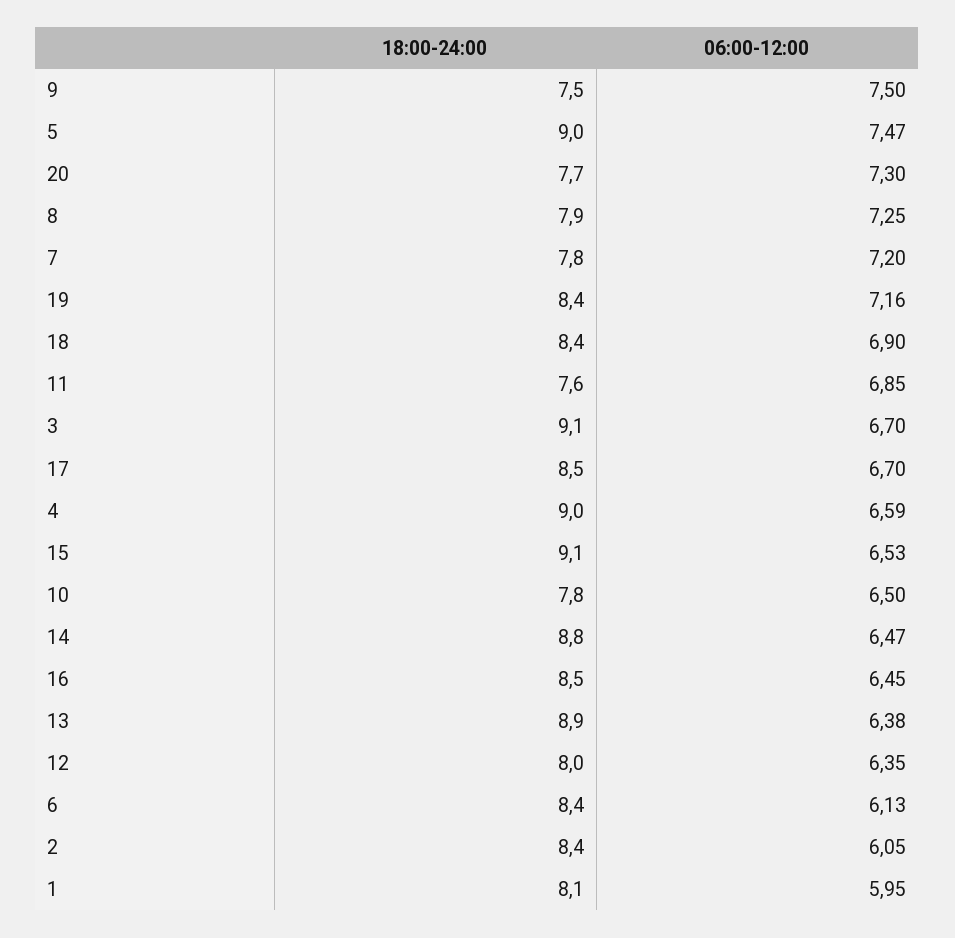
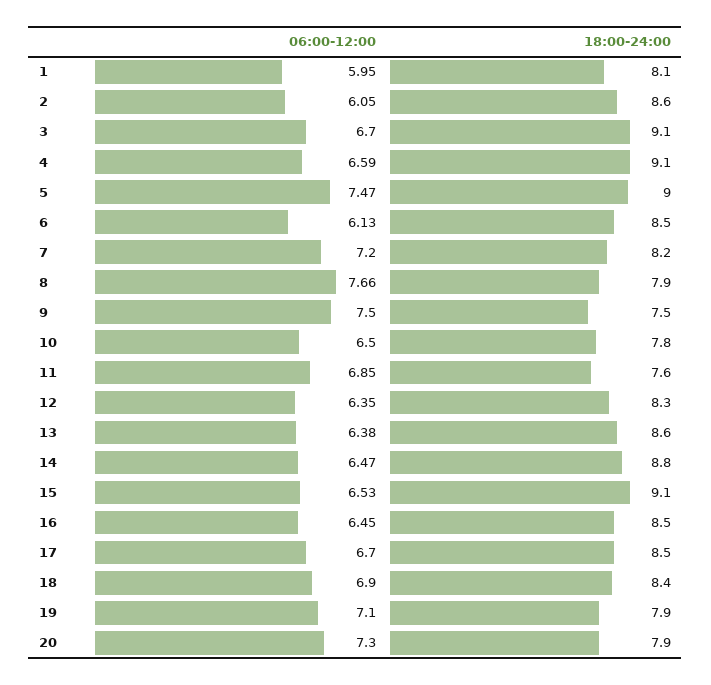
18:00-24:00, 20: 7.7 -> 7.9
06:00-12:00, 8: 7.25 -> 7.66
18:00-24:00, 7: 7.8 -> 8.2
18:00-24:00, 19: 8.4 -> 7.9
06:00-12:00, 19: 7.16 -> 7.1
18:00-24:00, 4: 9 -> 9.1
18:00-24:00, 13: 8.9 -> 8.6
18:00-24:00, 12: 8 -> 8.3
18:00-24:00, 6: 8.4 -> 8.5
18:00-24:00, 2: 8.4 -> 8.6

